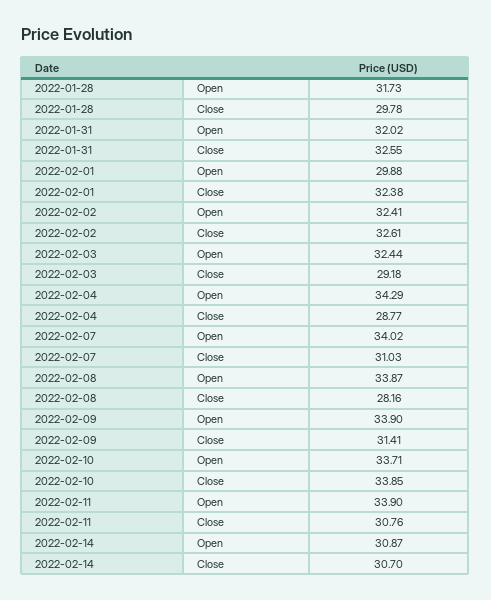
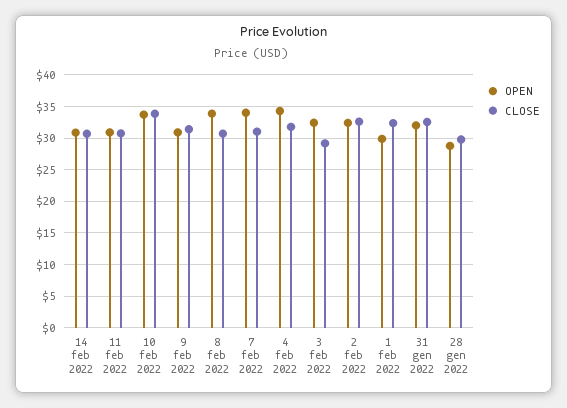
Open, 2022-01-28: 31.73 -> 29
Close, 2022-02-04: 28.77 -> 32
Close, 2022-02-08: 28.16 -> 31
Open, 2022-02-09: 33.9 -> 31
Open, 2022-02-11: 33.9 -> 31

